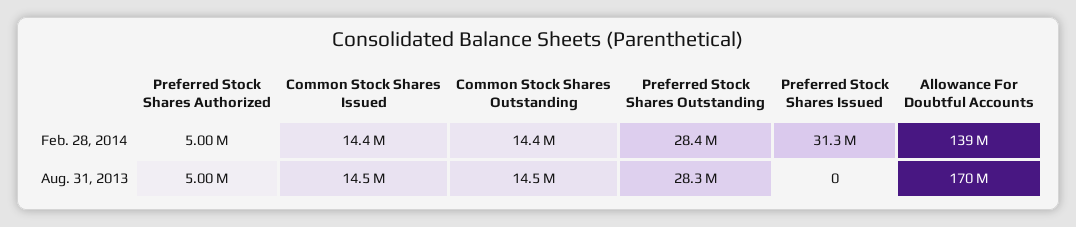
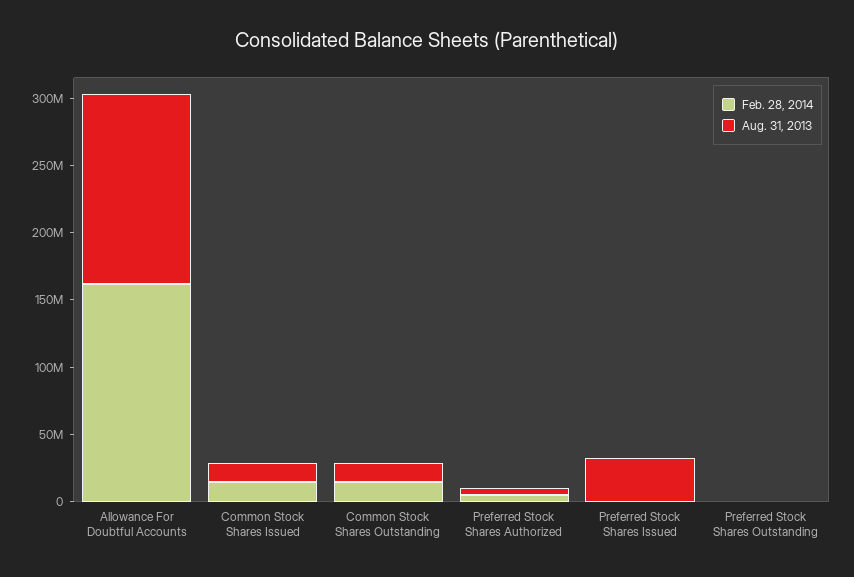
Feb. 28, 2014, Preferred Stock Shares Outstanding: 28400000 -> 0
Feb. 28, 2014, Preferred Stock Shares Issued: 31300000 -> 0
Feb. 28, 2014, Allowance For Doubtful Accounts: 139000000 -> 160000000
Aug. 31, 2013, Preferred Stock Shares Outstanding: 28300000 -> 0
Aug. 31, 2013, Preferred Stock Shares Issued: 0 -> 30000000
Aug. 31, 2013, Allowance For Doubtful Accounts: 170000000 -> 140000000

